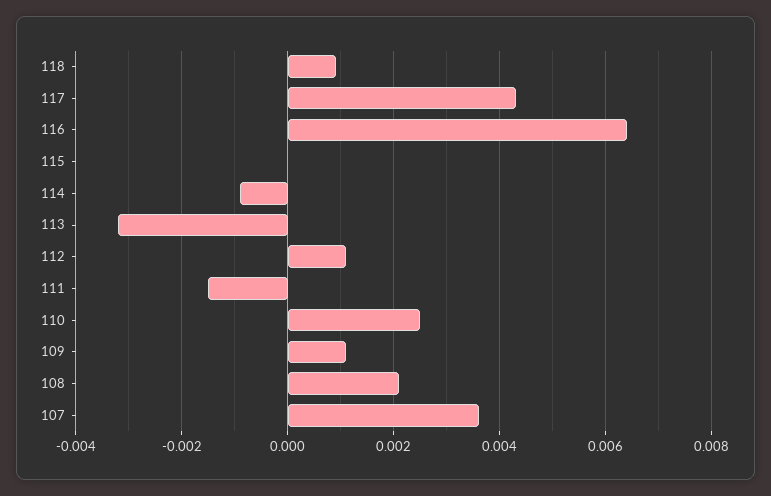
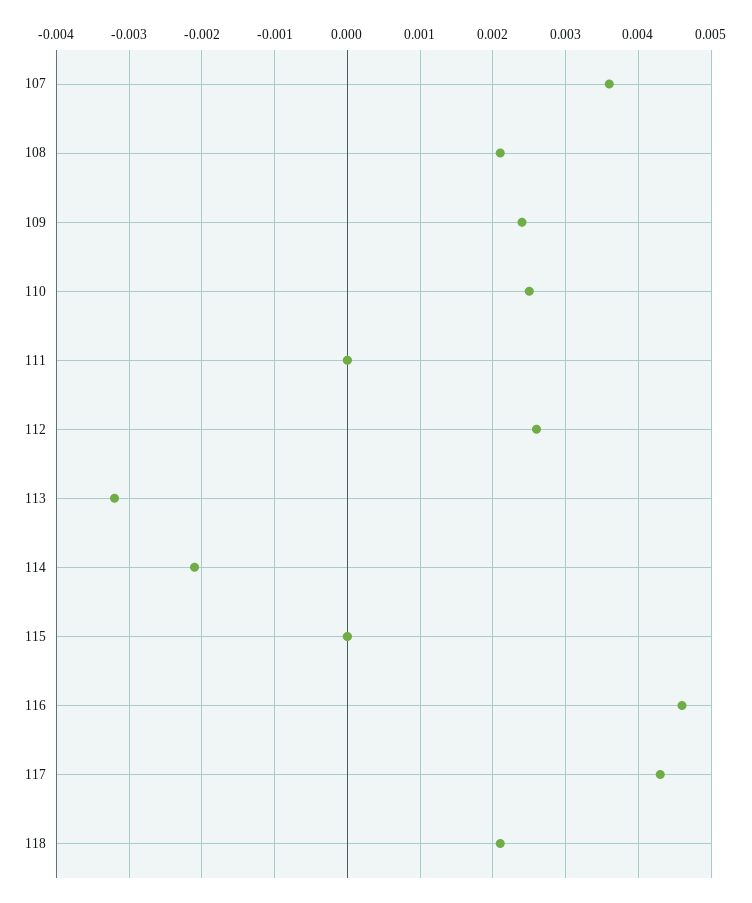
118: 0.001 -> 0.0021
116: 0.0065 -> 0.0046
114: -0.001 -> -0.0021
112: 0.001 -> 0.0026
111: -0.0015 -> 0
109: 0.001 -> 0.0024

